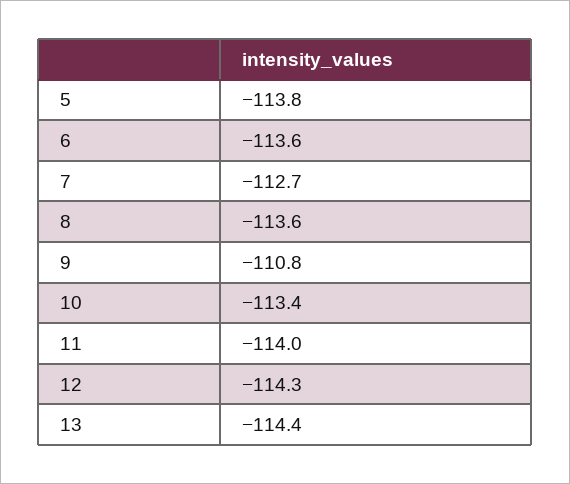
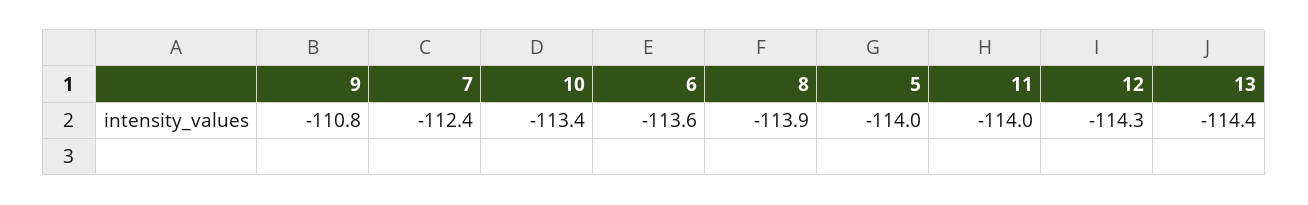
5: -113.8 -> -114
7: -112.7 -> -112.4
8: -113.6 -> -113.9

